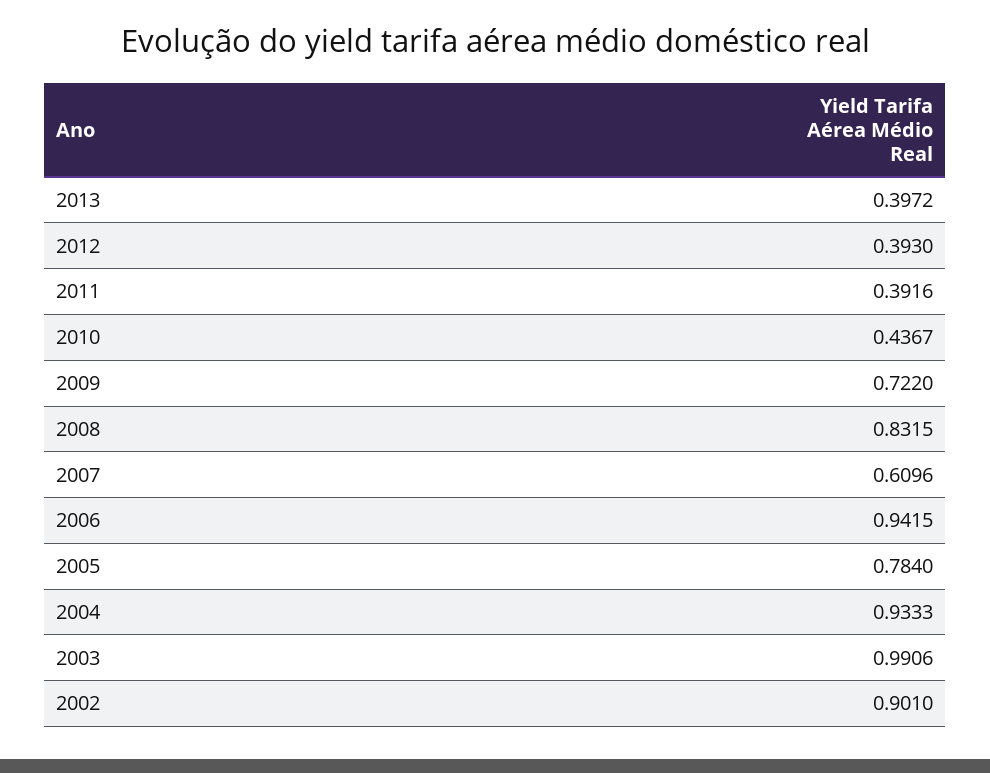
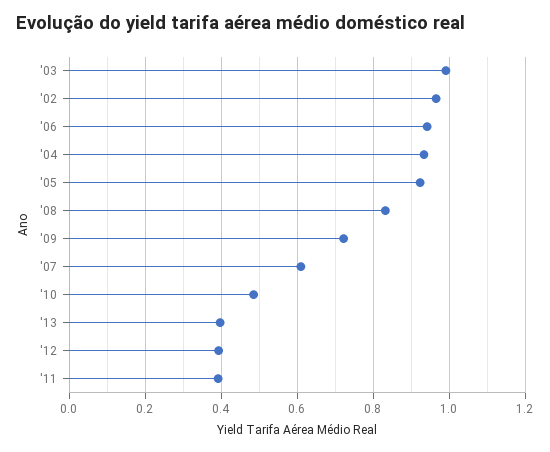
2010: 0.4367 -> 0.48
2005: 0.784 -> 0.92
2002: 0.901 -> 0.96

